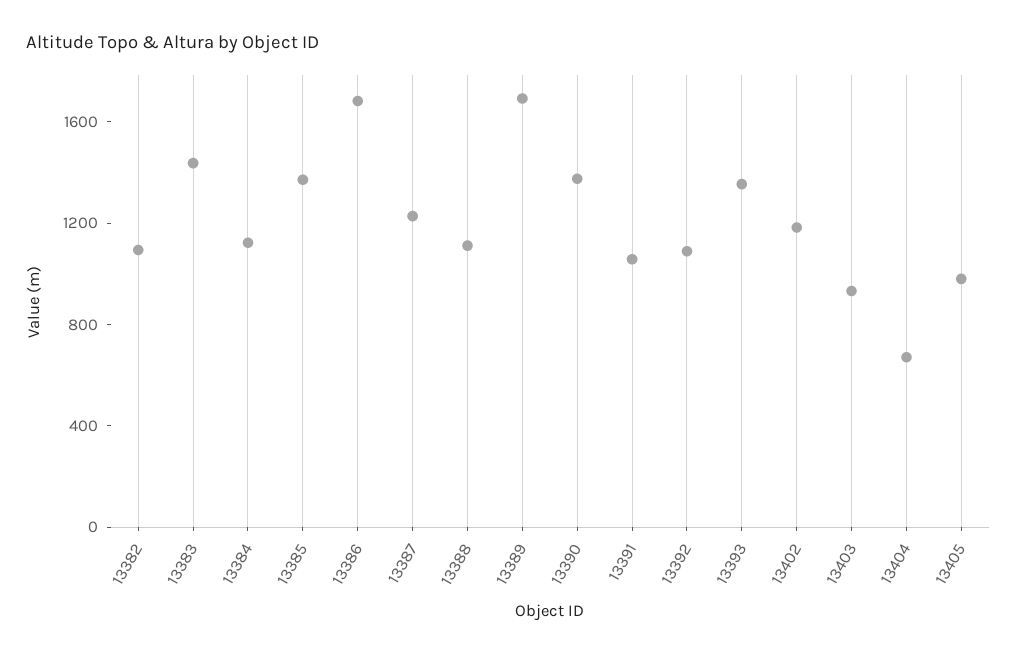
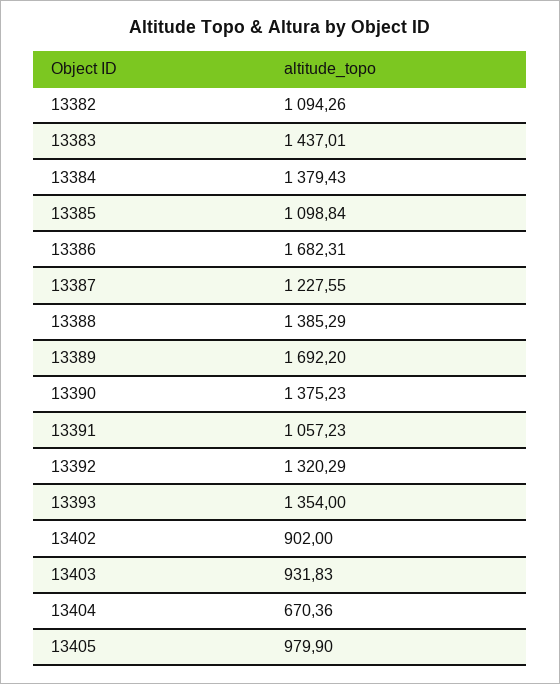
13384: 1100 -> 1379.43
13385: 1400 -> 1098.84
13388: 1100 -> 1385.29
13392: 1100 -> 1320.29
13402: 1200 -> 902

